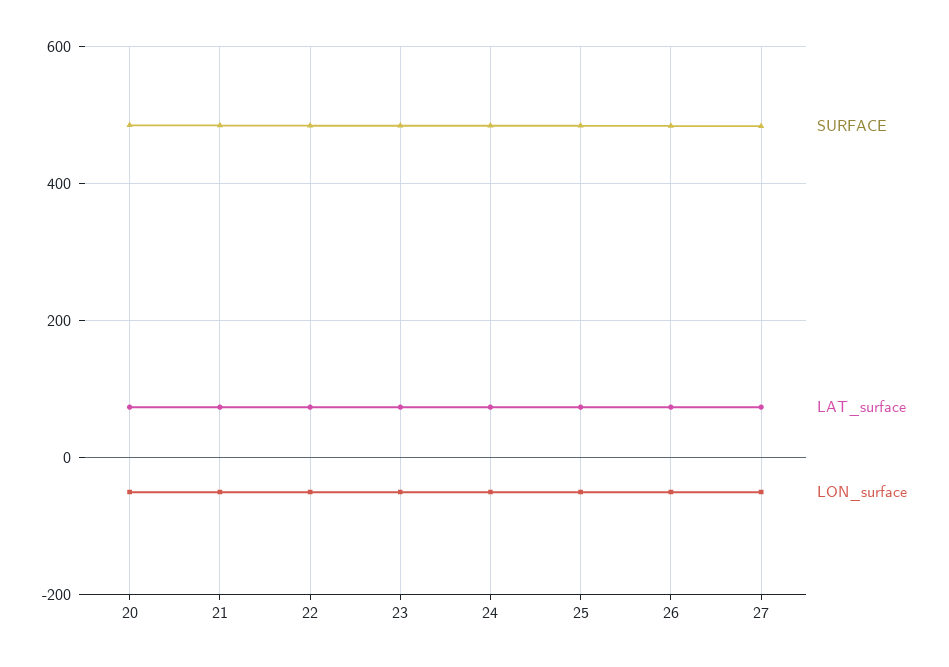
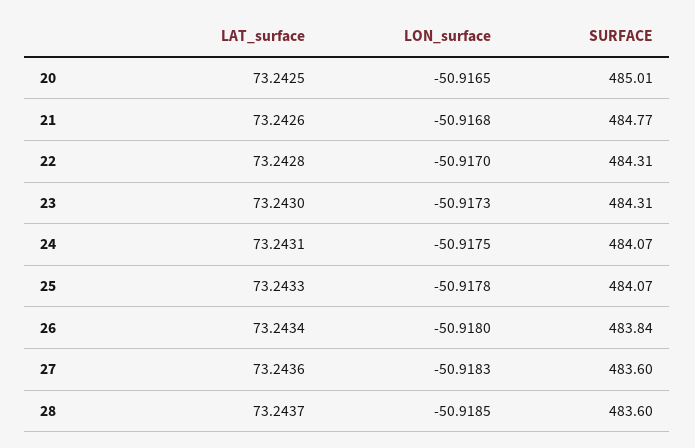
LAT_surface, 28: none -> 73.2437
LON_surface, 28: none -> -50.9185
SURFACE, 28: none -> 483.6

